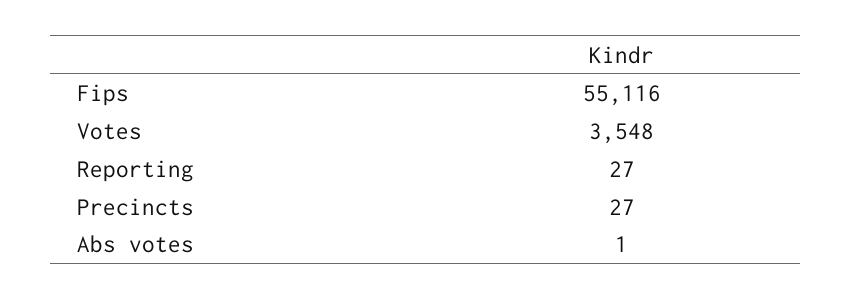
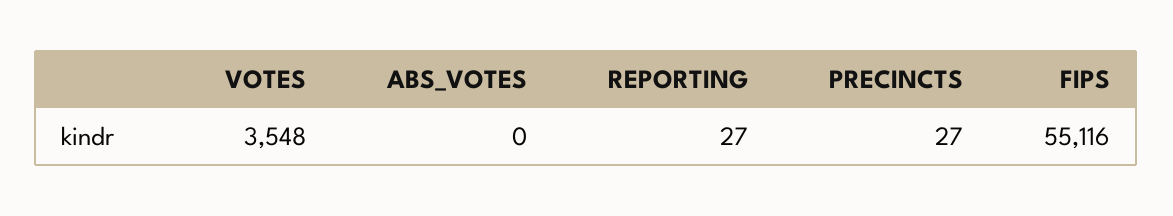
Abs votes: 1 -> 0

